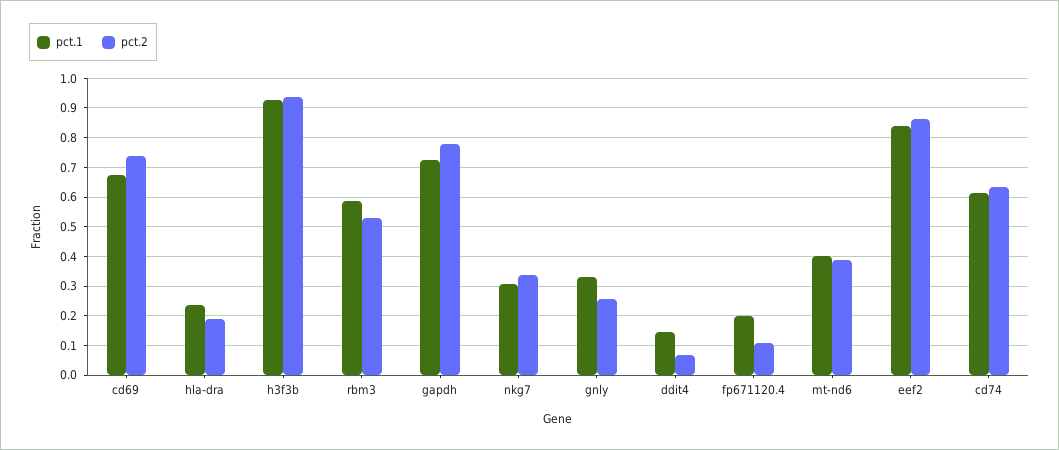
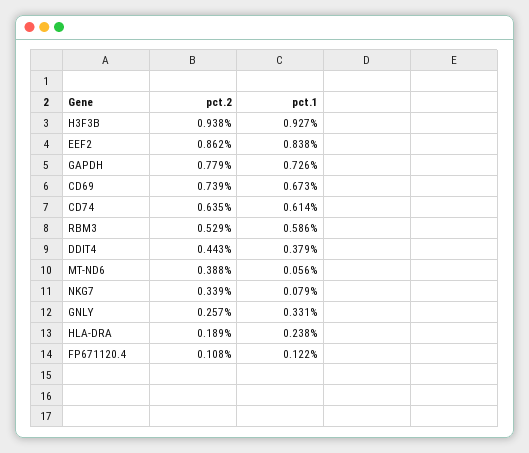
pct.1, nkg7: 0.3 -> 0.079
pct.1, ddit4: 0.15 -> 0.379
pct.2, ddit4: 0.075 -> 0.443
pct.1, fp671120.4: 0.2 -> 0.122
pct.1, mt-nd6: 0.4 -> 0.056

